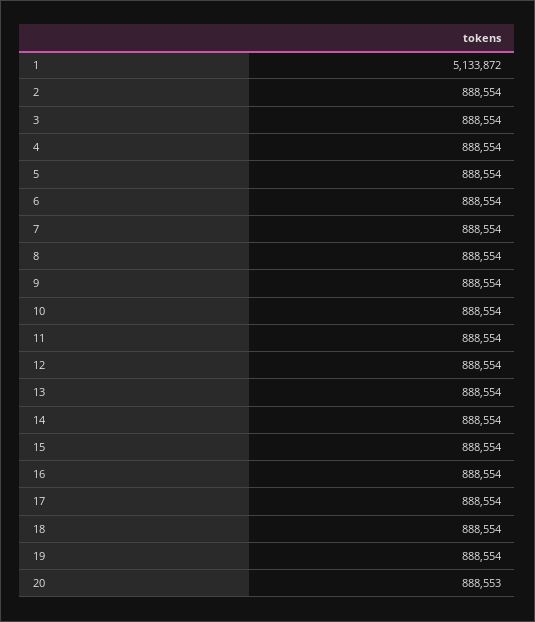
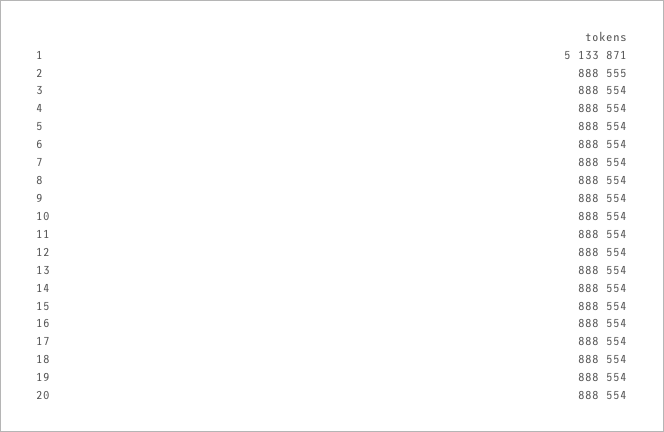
1: 5133872 -> 5133871
2: 888554 -> 888555
20: 888553 -> 888554

